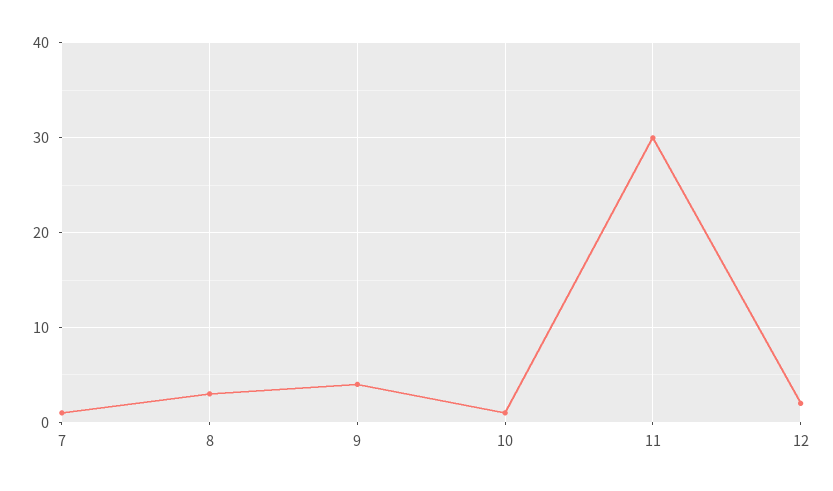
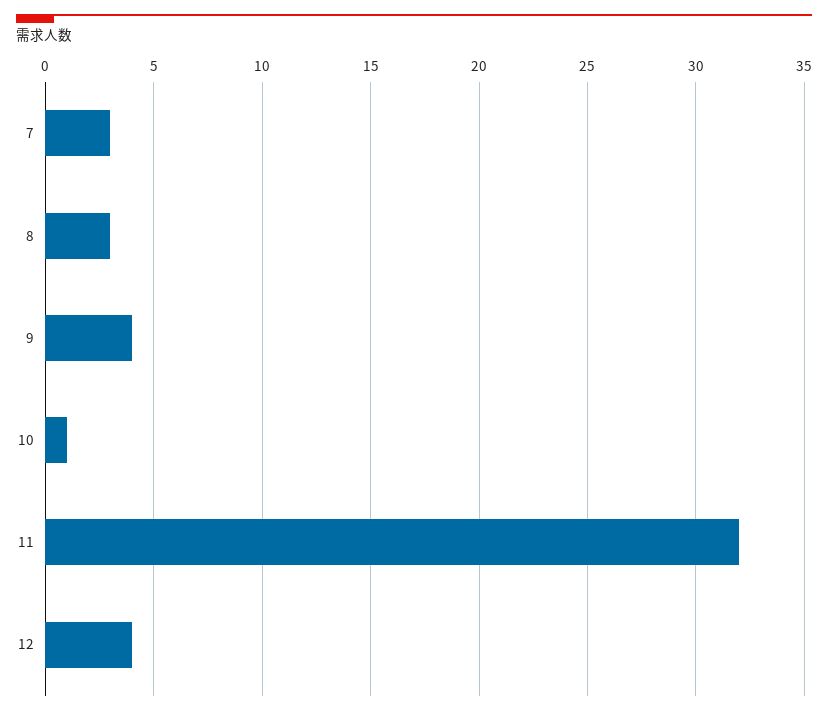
7: 1 -> 3
11: 30 -> 32
12: 2 -> 4

